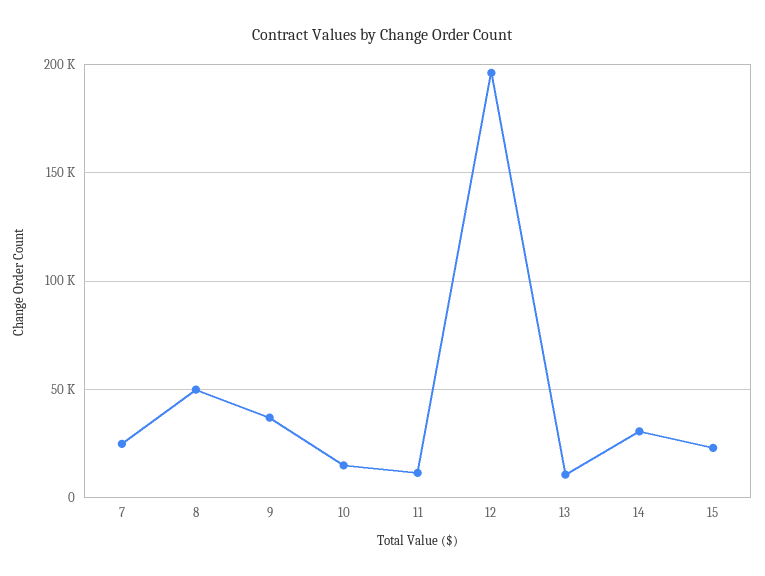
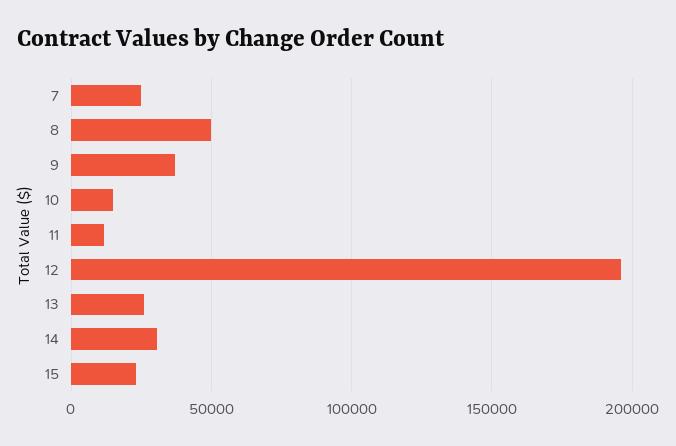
13: 10000 -> 25000

